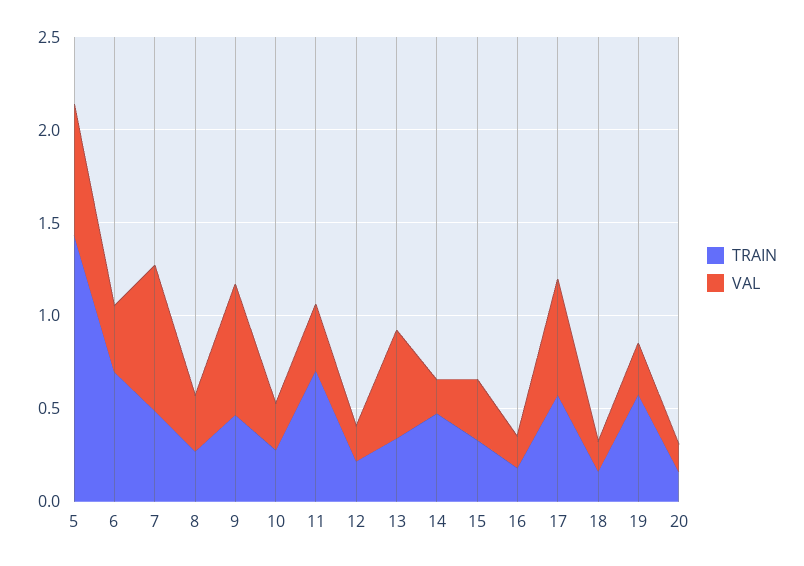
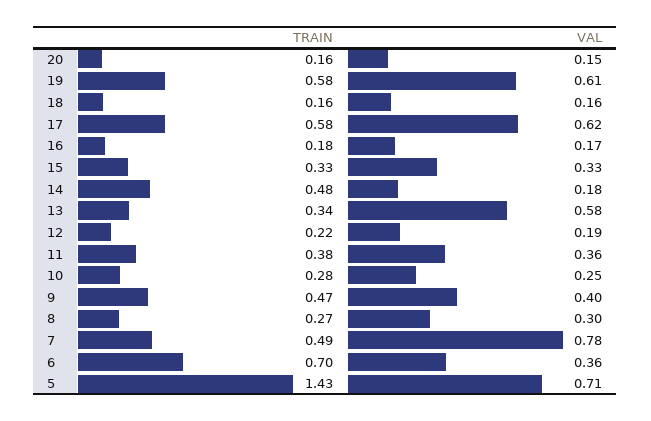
VAL, 9: 0.7 -> 0.4
TRAIN, 11: 0.7 -> 0.38
VAL, 19: 0.3 -> 0.61

